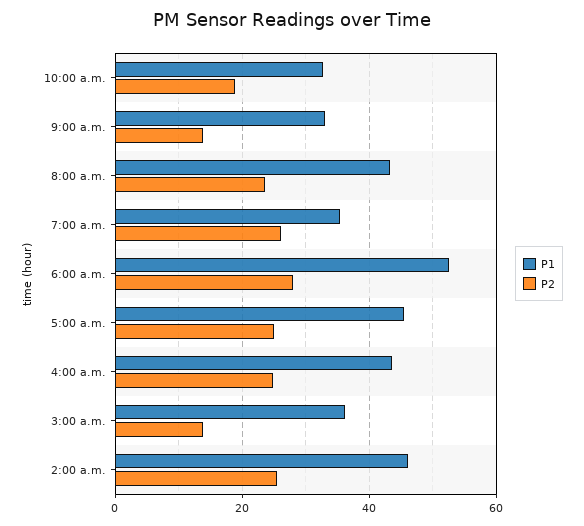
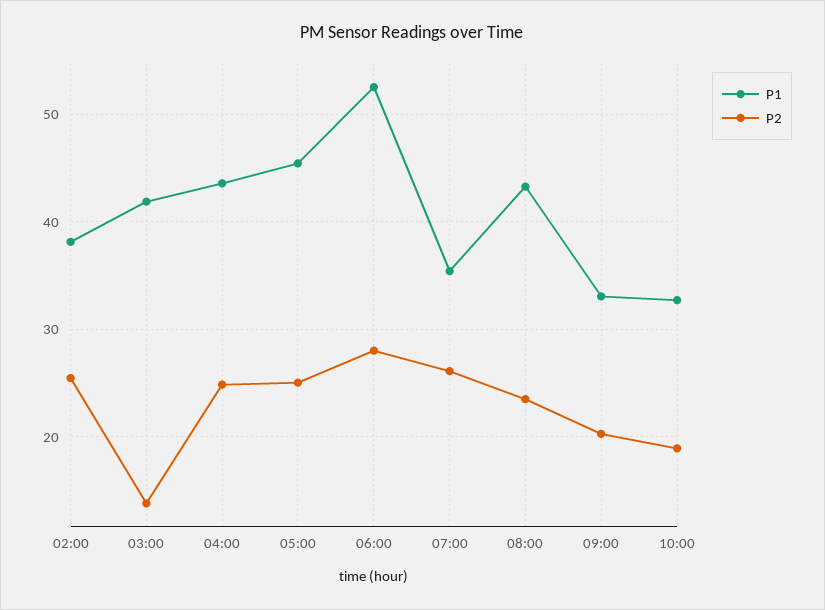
P2, 9:00 a.m.: 14 -> 20
P1, 3:00 a.m.: 36 -> 42
P1, 2:00 a.m.: 46 -> 38

